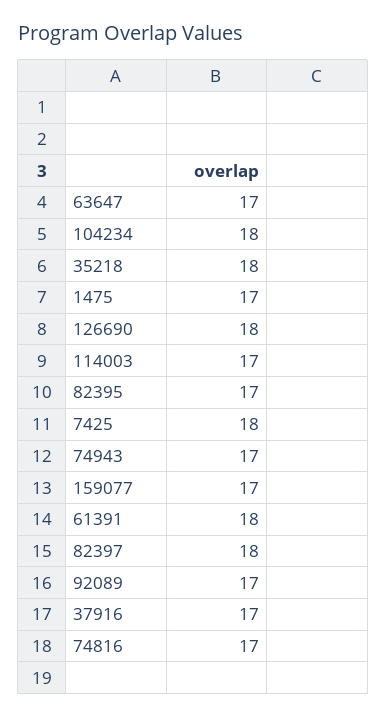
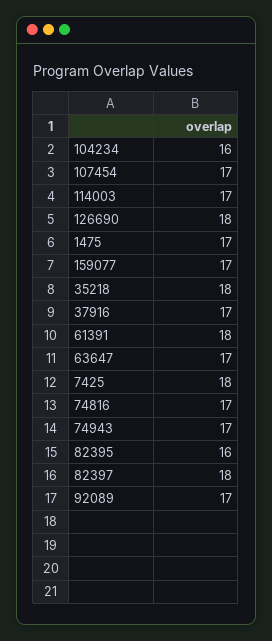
104234: 18 -> 16
82395: 17 -> 16
107454: none -> 17

